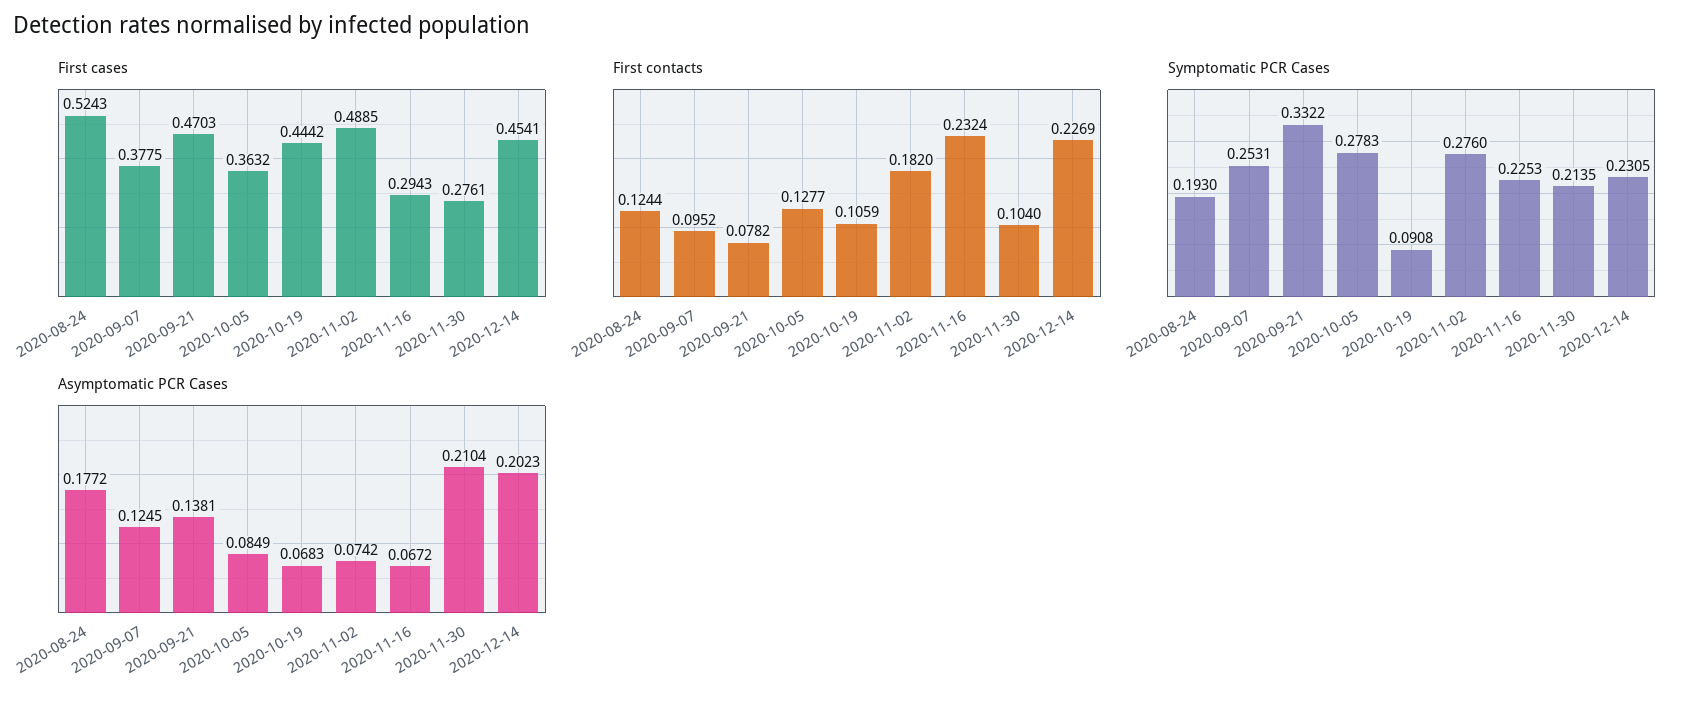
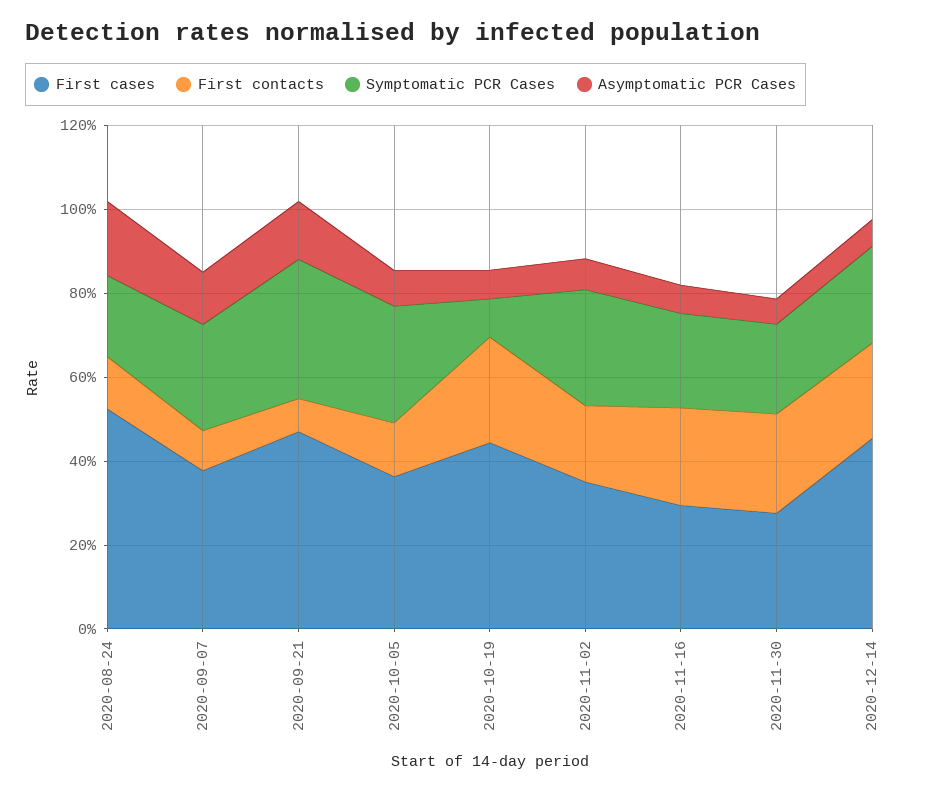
First cases, 2020-11-02: 0.4885 -> 0.35
First contacts, 2020-10-19: 0.1059 -> 0.25
First contacts, 2020-11-30: 0.104 -> 0.25
Asymptomatic PCR Cases, 2020-11-30: 0.2104 -> 0.05
Asymptomatic PCR Cases, 2020-12-14: 0.2023 -> 0.05

